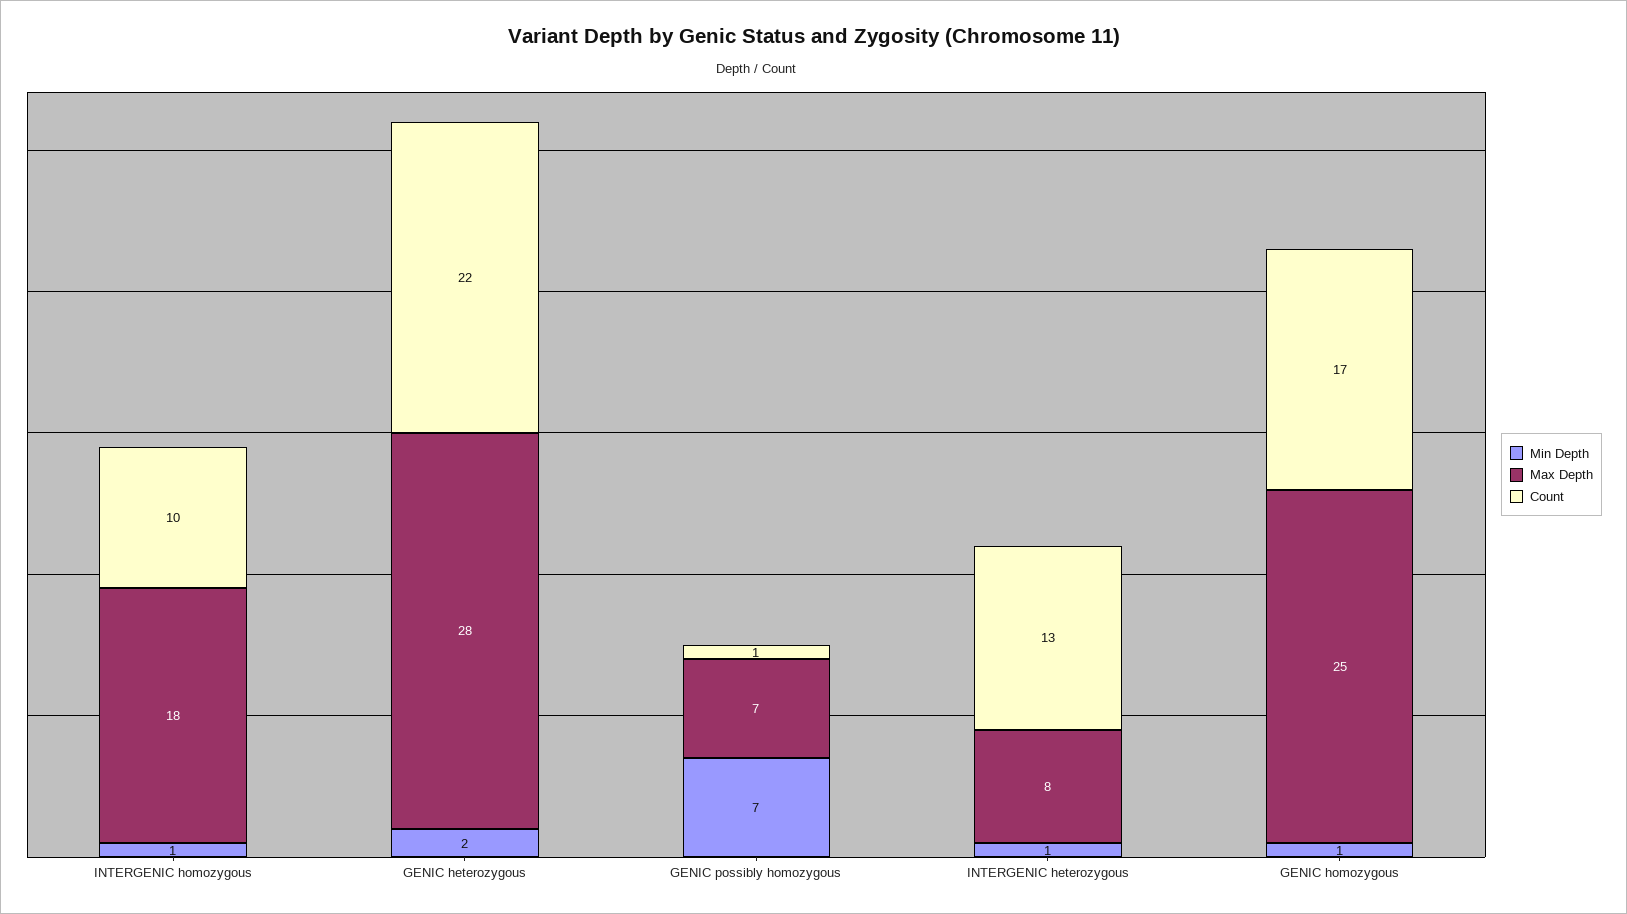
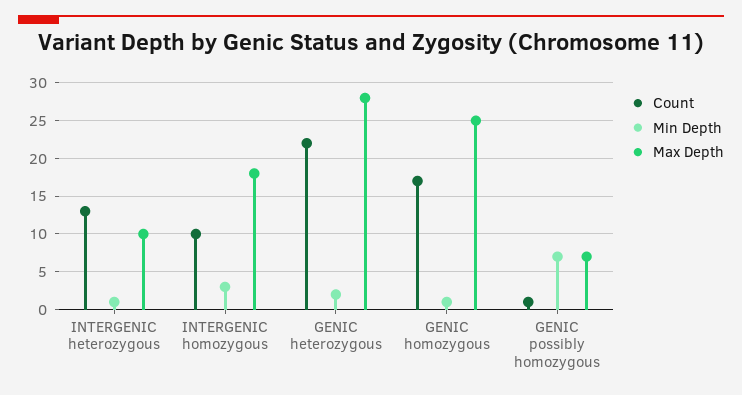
Min Depth, INTERGENIC homozygous: 1 -> 3
Max Depth, INTERGENIC heterozygous: 8 -> 10

